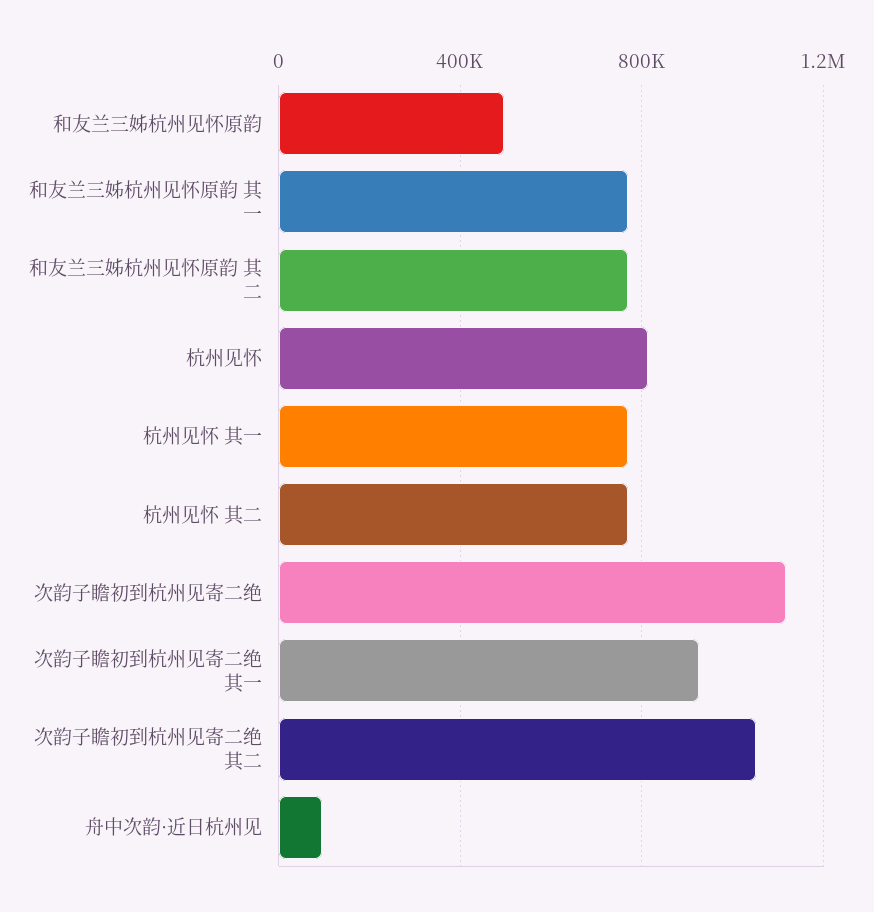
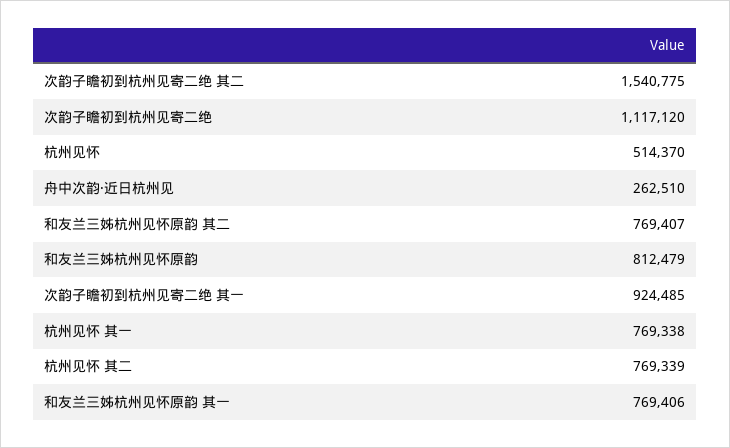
和友兰三姊杭州见怀原韵: 500000 -> 812479
杭州见怀: 800000 -> 514370
次韵子瞻初到杭州见寄二绝 其二: 1050000 -> 1540775
舟中次韵·近日杭州见: 100000 -> 262510

